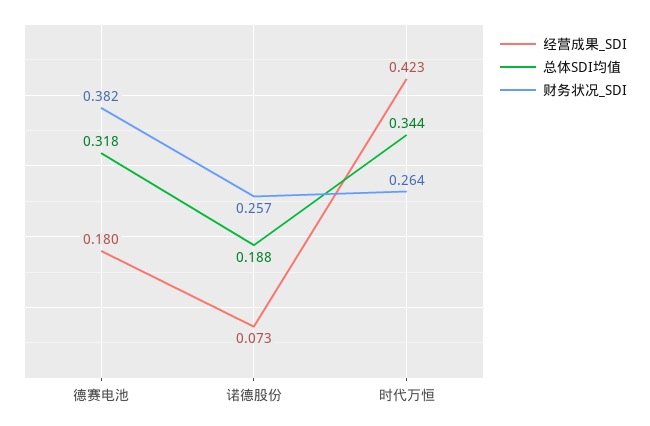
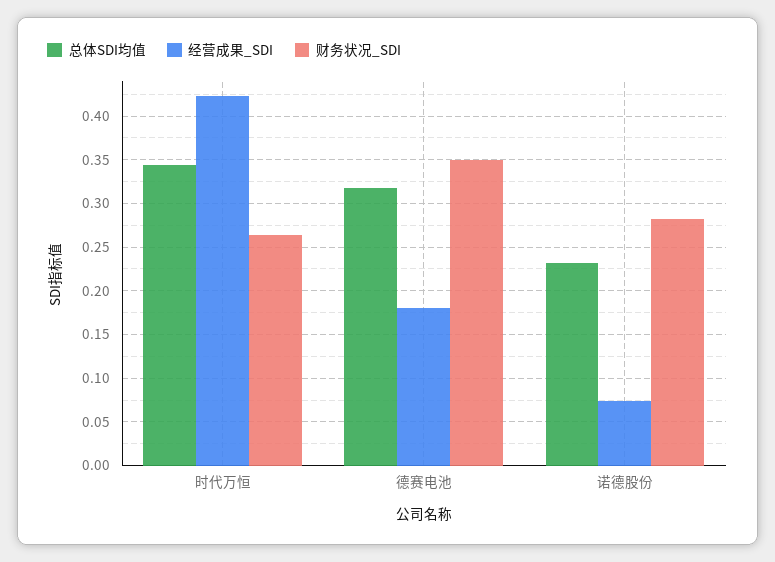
财务状况_SDI, 德赛电池: 0.382 -> 0.35
总体SDI均值, 诺德股份: 0.188 -> 0.23
财务状况_SDI, 诺德股份: 0.257 -> 0.28

